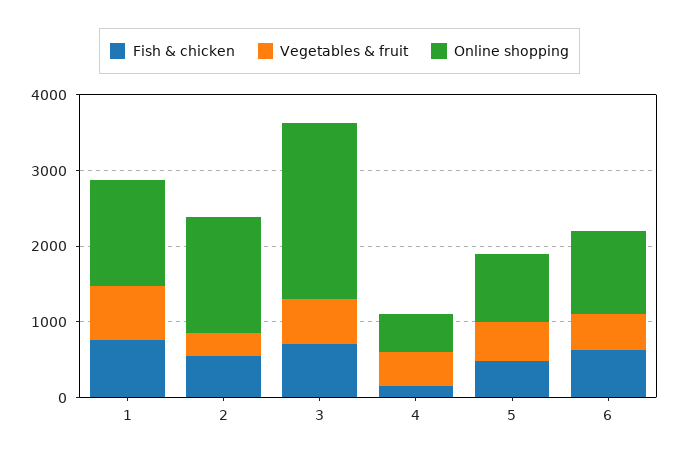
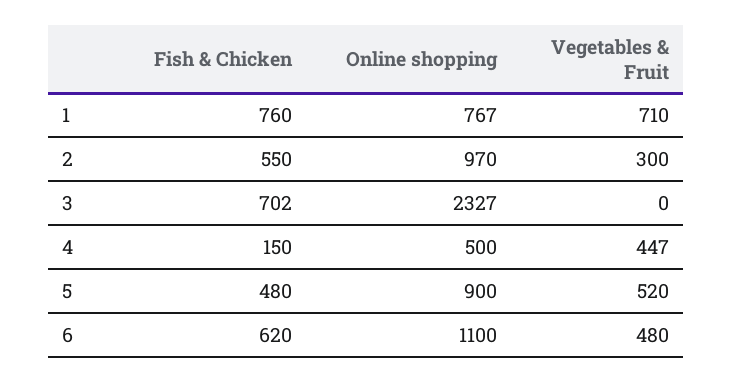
Online shopping, 1: 1400 -> 767
Online shopping, 2: 1600 -> 970
Vegetables & fruit, 3: 600 -> 0

